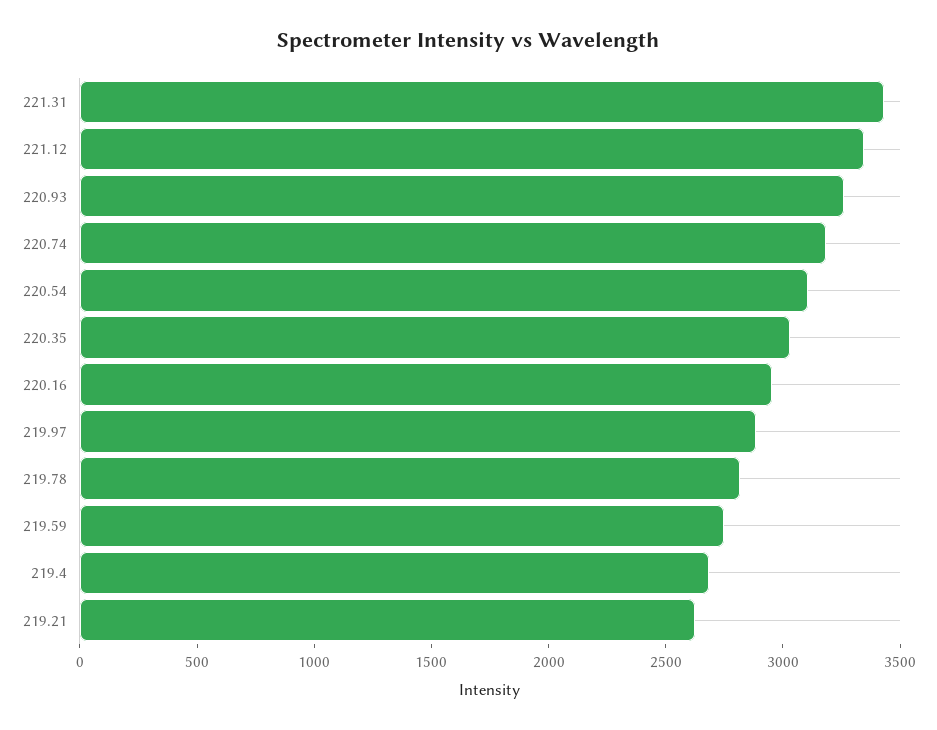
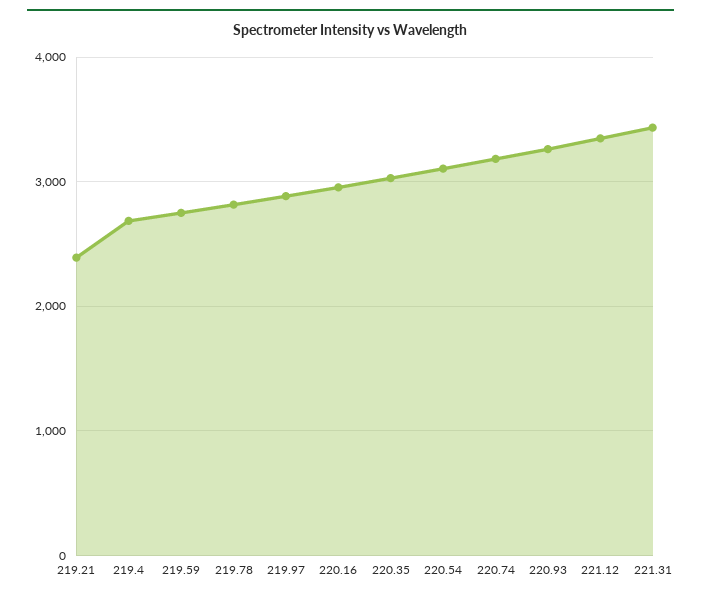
219.21: 2600 -> 2400

